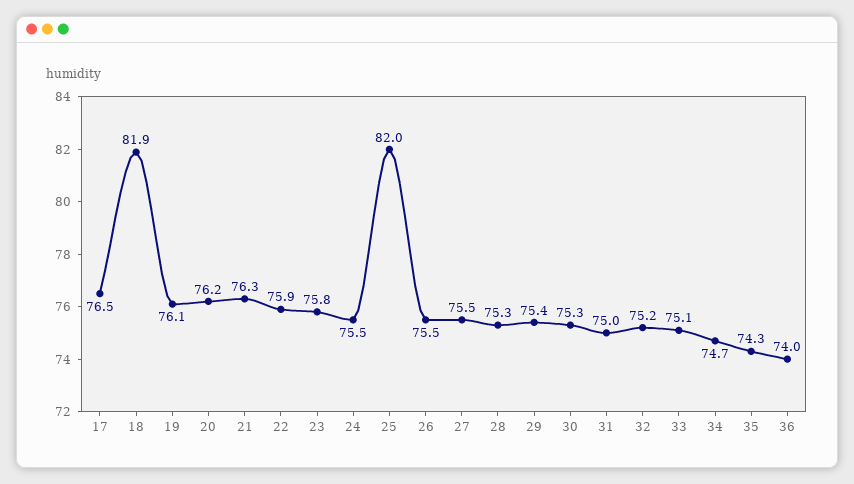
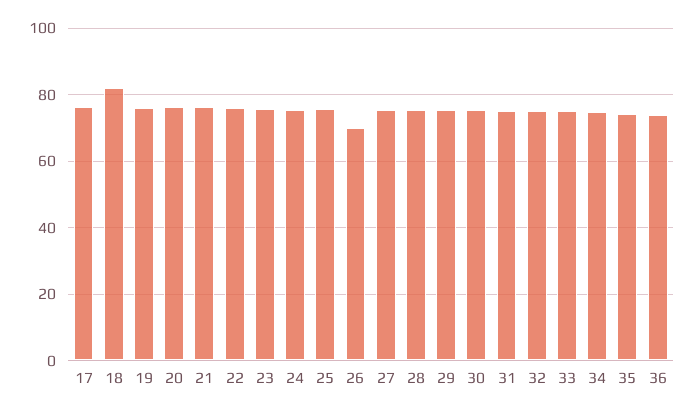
25: 82 -> 76
26: 75.5 -> 70

